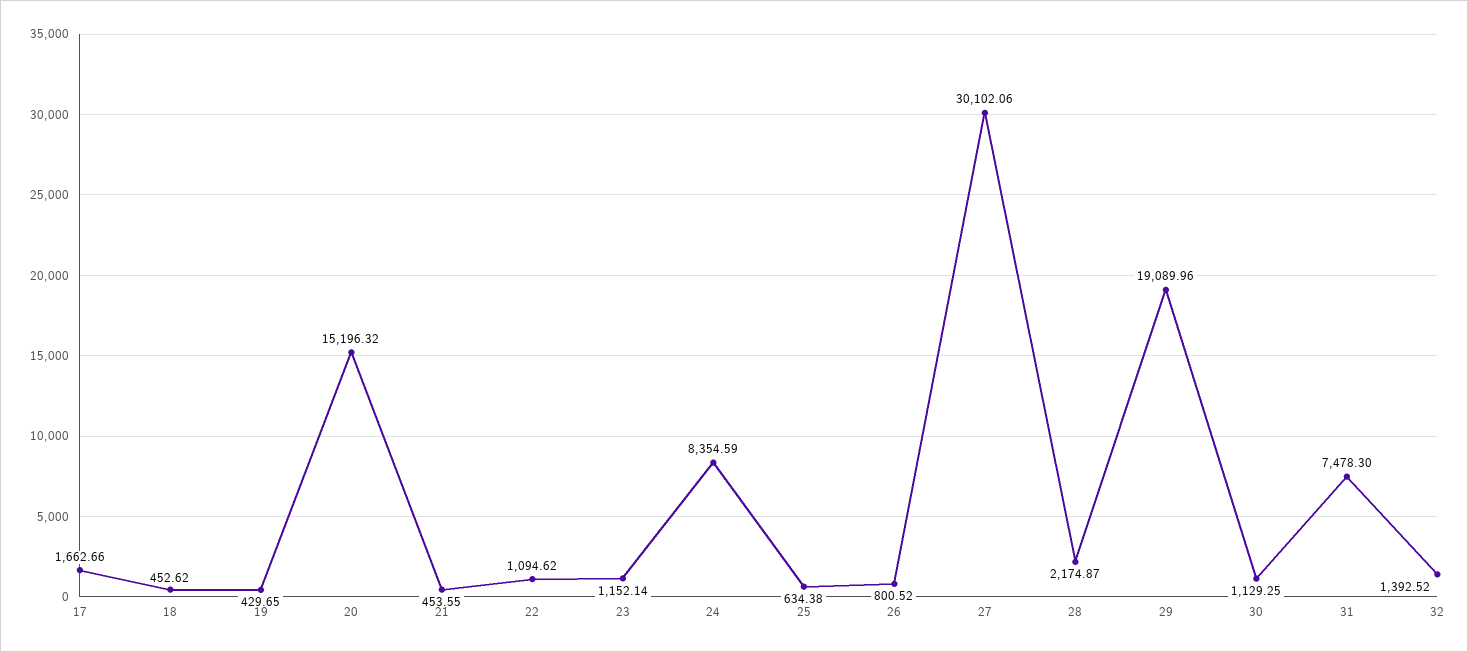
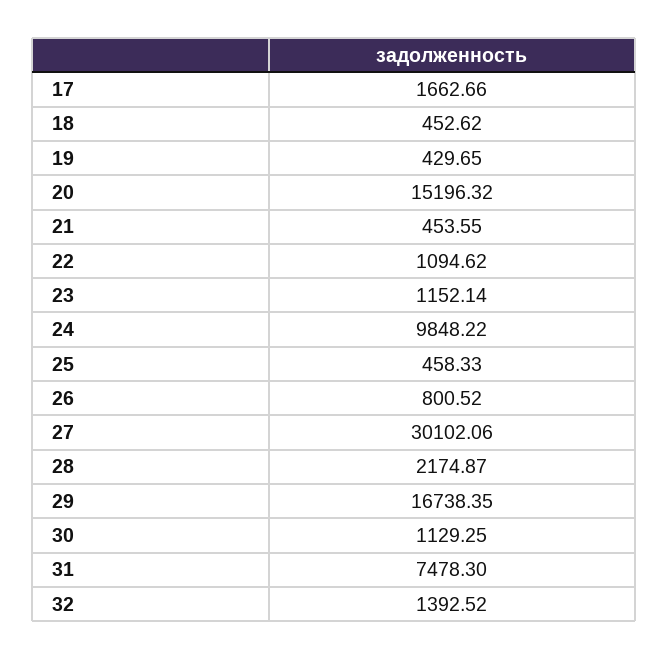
24: 8354.59 -> 9848.22
25: 634.38 -> 458.33
29: 19089.96 -> 16738.35

